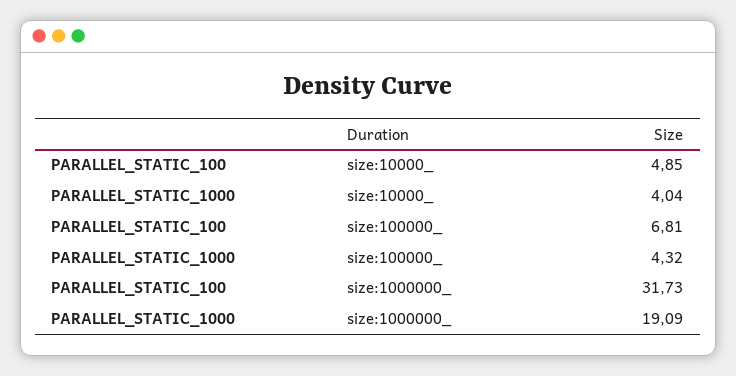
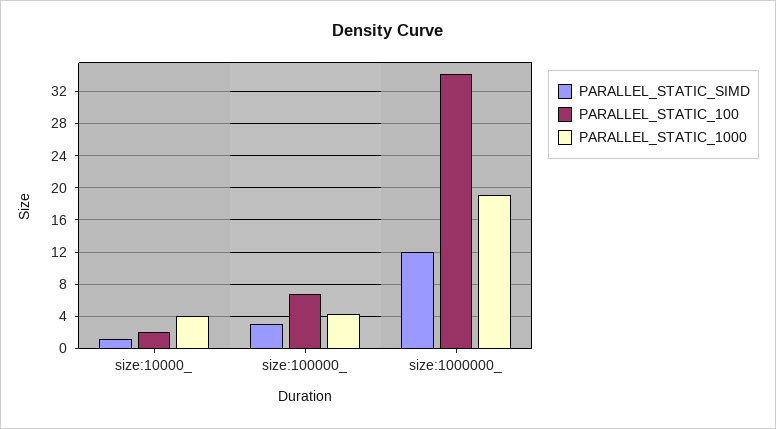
PARALLEL_STATIC_100, size:10000_: 4.85 -> 2
PARALLEL_STATIC_100, size:1000000_: 31.73 -> 34
PARALLEL_STATIC_SIMD, size:10000_: none -> 1
PARALLEL_STATIC_SIMD, size:100000_: none -> 3
PARALLEL_STATIC_SIMD, size:1000000_: none -> 12

